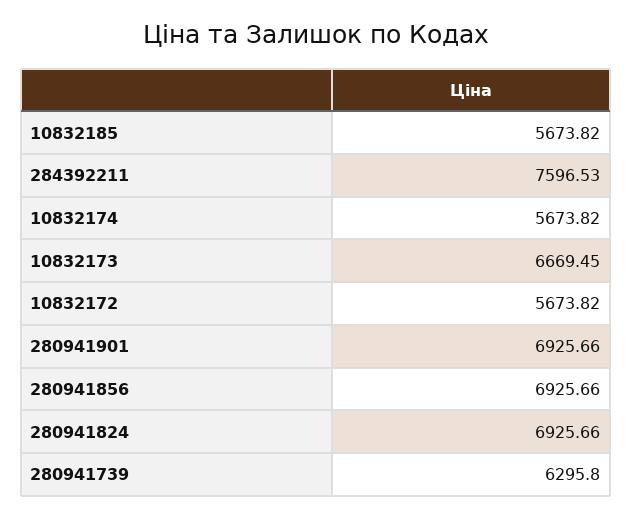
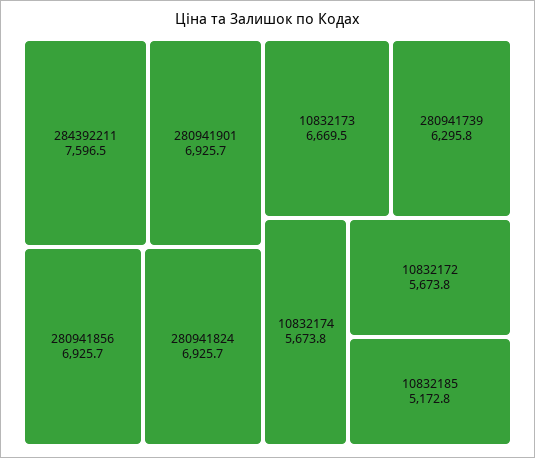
10832185: 5673.82 -> 5172.8

